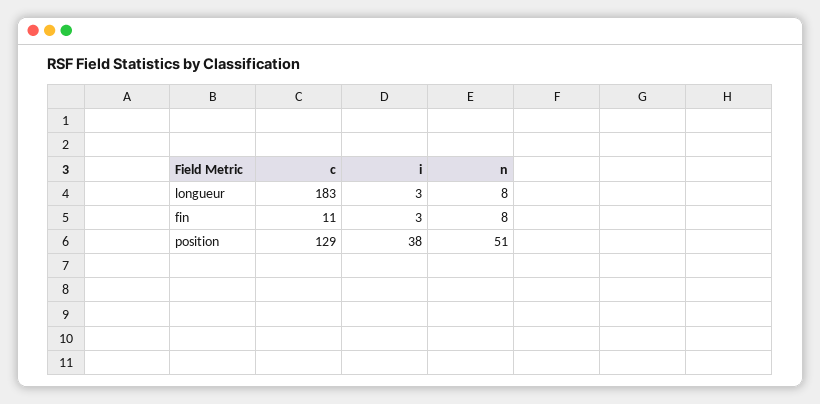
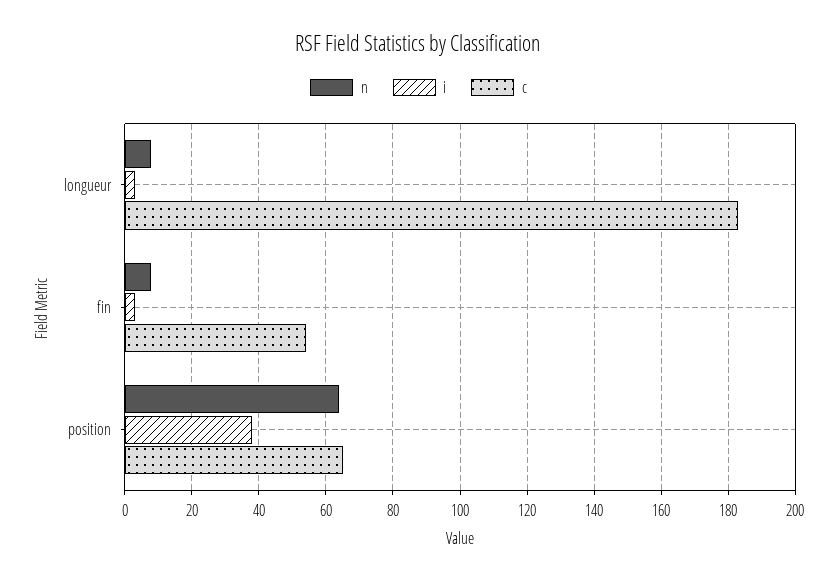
c, fin: 11 -> 55
c, position: 129 -> 65
n, position: 51 -> 65

